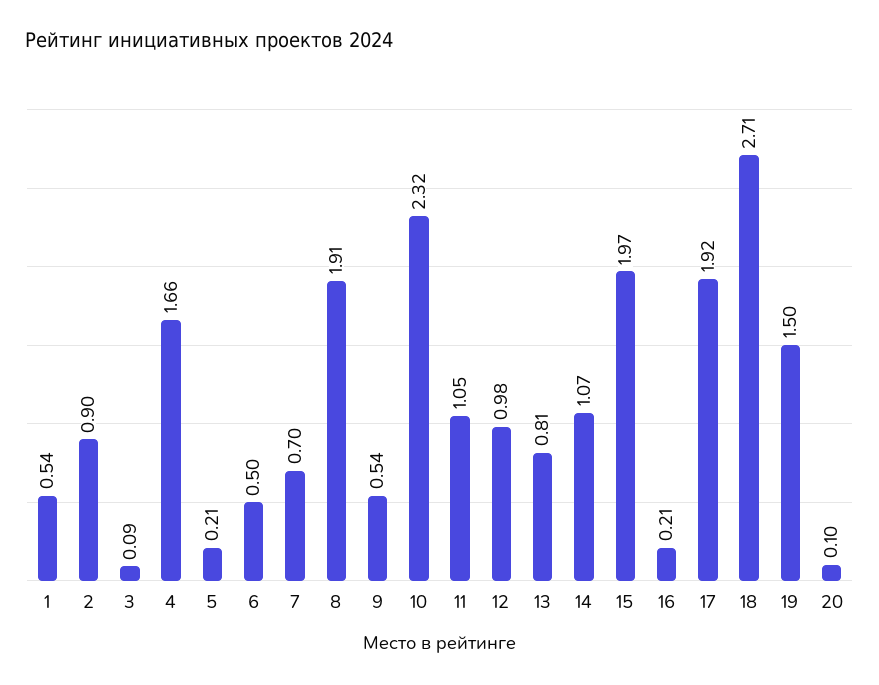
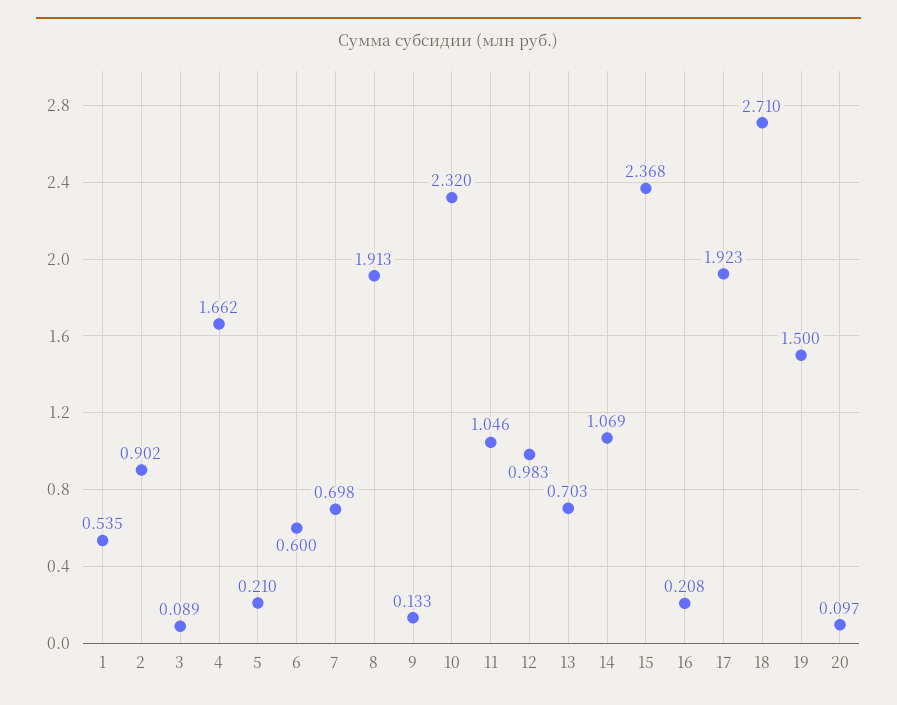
6: 0.5 -> 0.6
9: 0.54 -> 0.133
13: 0.81 -> 0.703
15: 1.97 -> 2.368

